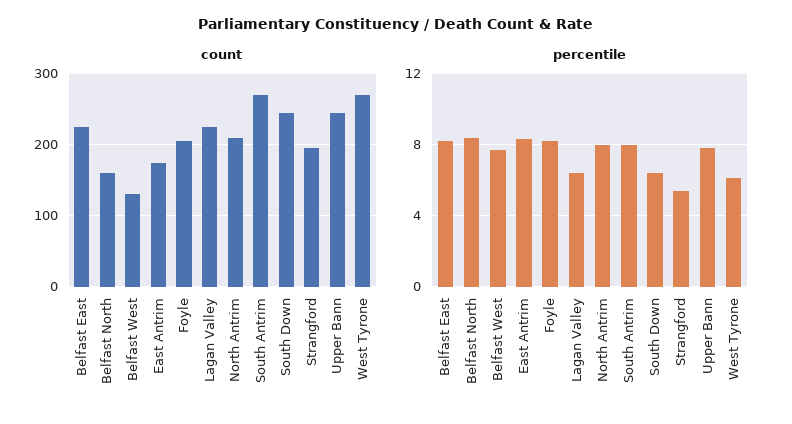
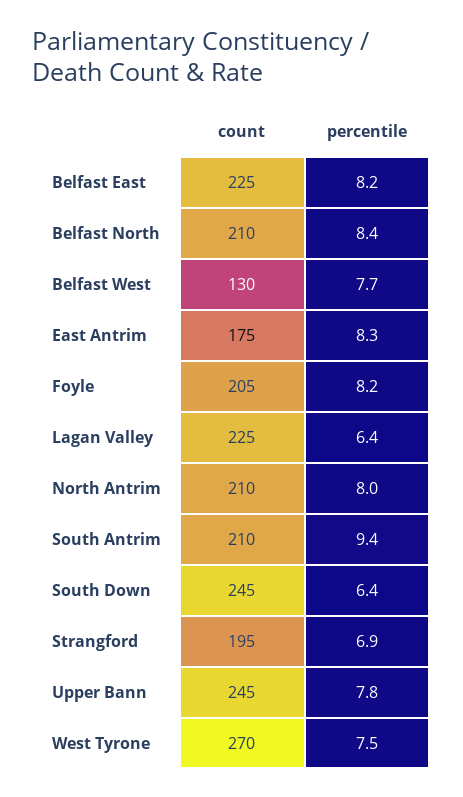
count, Belfast North: 160 -> 210
count, South Antrim: 270 -> 210
percentile, South Antrim: 8 -> 9.4
percentile, Strangford: 5.5 -> 6.9
percentile, West Tyrone: 6 -> 7.5

